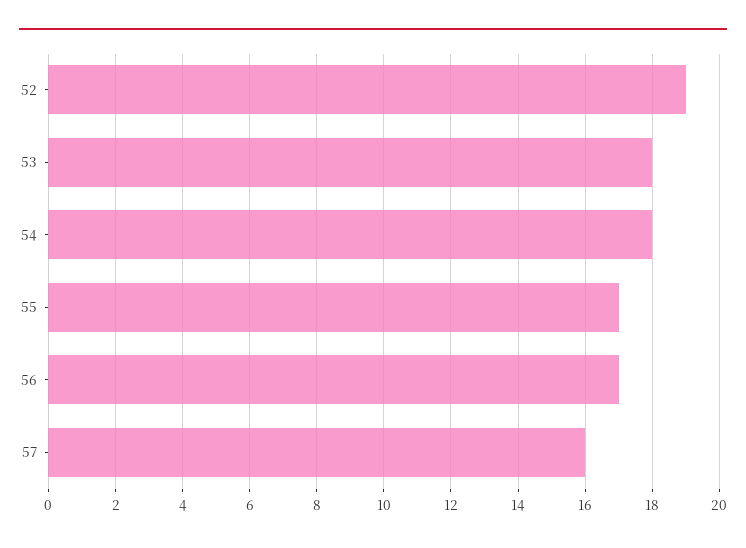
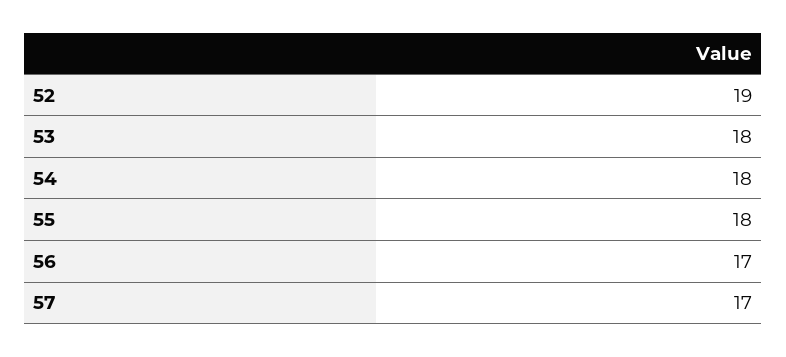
55: 17 -> 18
57: 16 -> 17

